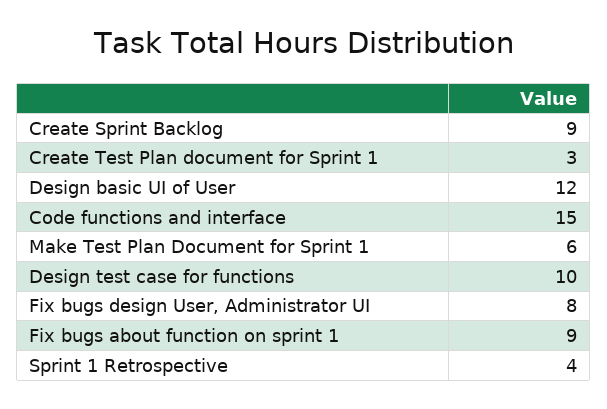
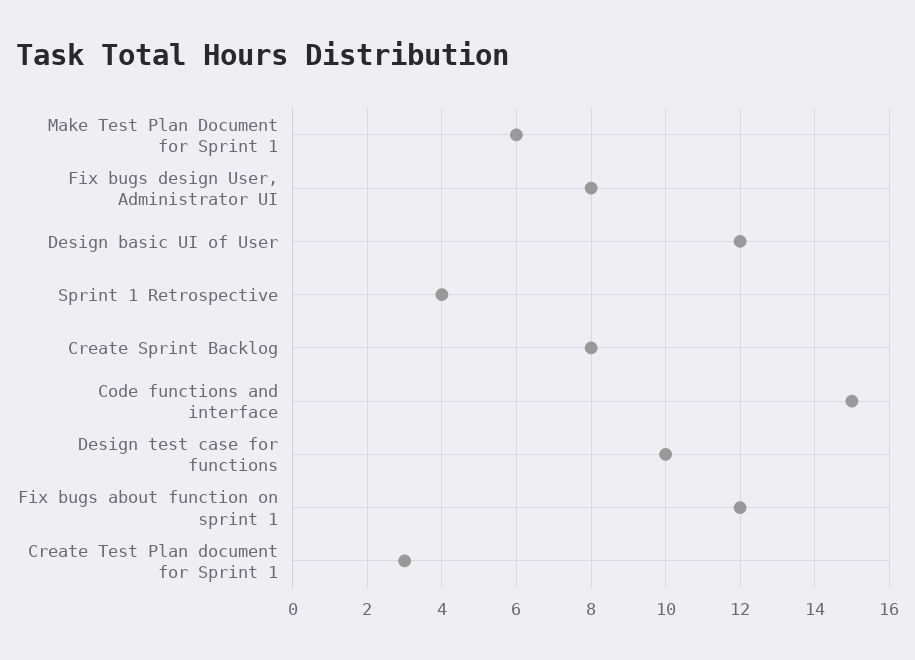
Create Sprint Backlog: 9 -> 8
Fix bugs about function on sprint 1: 9 -> 12

